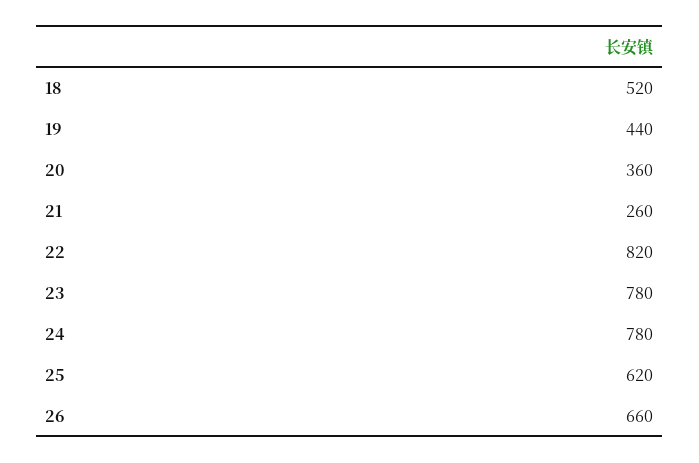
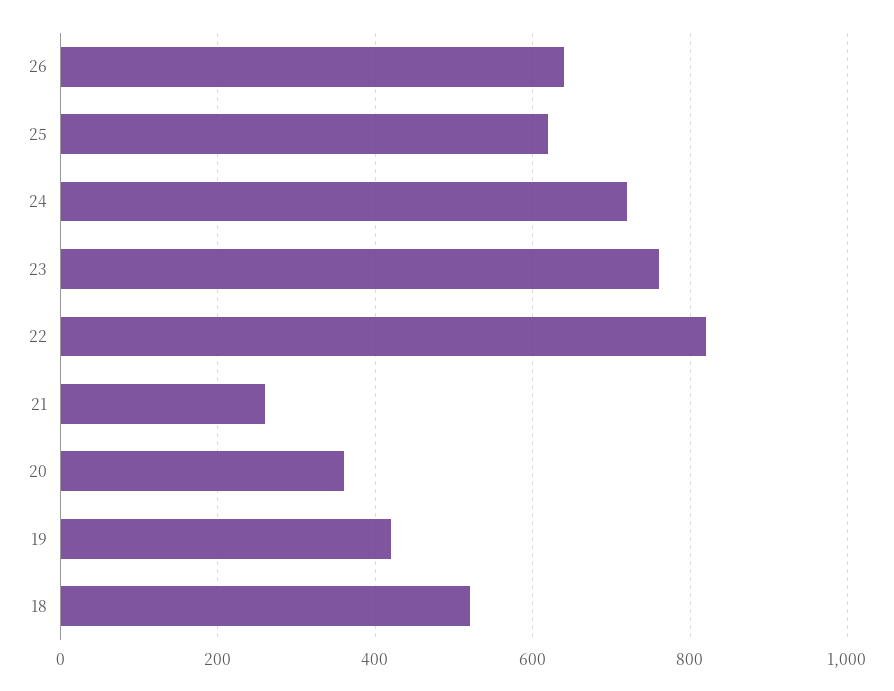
19: 440 -> 420
23: 780 -> 760
24: 780 -> 720
26: 660 -> 640

